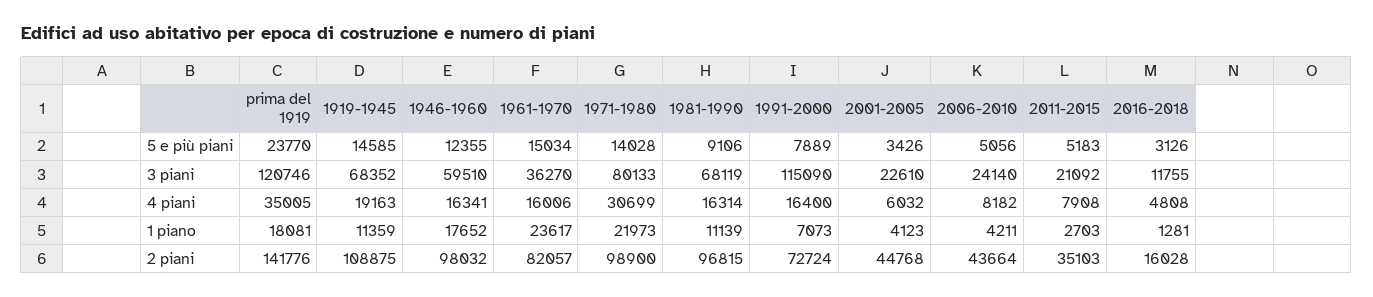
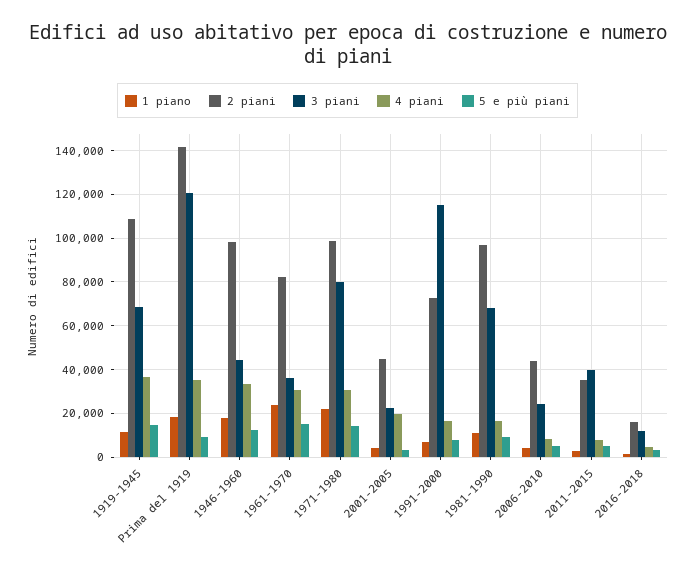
5 e più piani, prima del 1919: 23770 -> 10000
3 piani, 1946-1960: 59510 -> 45000
3 piani, 2011-2015: 21092 -> 40000
4 piani, 1919-1945: 19163 -> 35000
4 piani, 1946-1960: 16341 -> 35000
4 piani, 1961-1970: 16006 -> 30000
4 piani, 2001-2005: 6032 -> 20000

